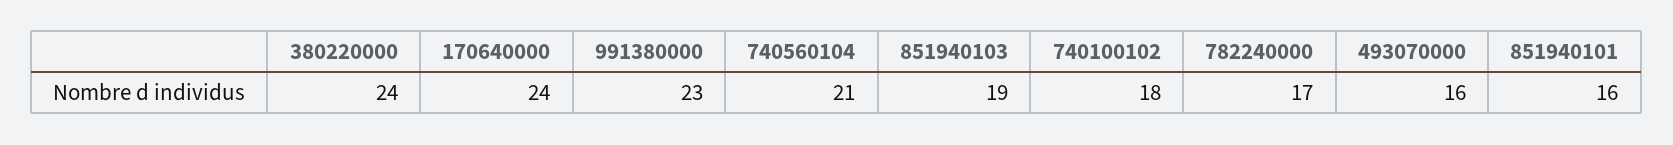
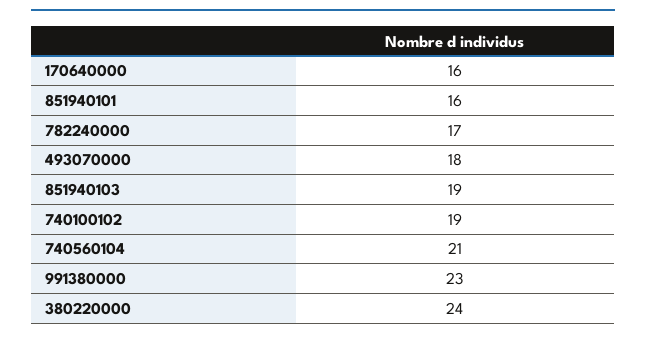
170640000: 24 -> 16
740100102: 18 -> 19
493070000: 16 -> 18

